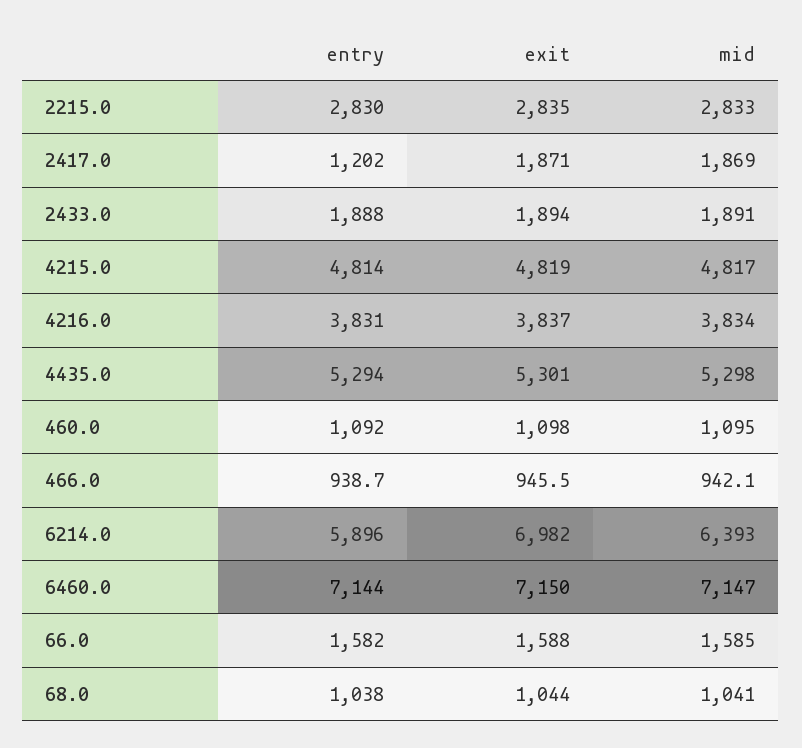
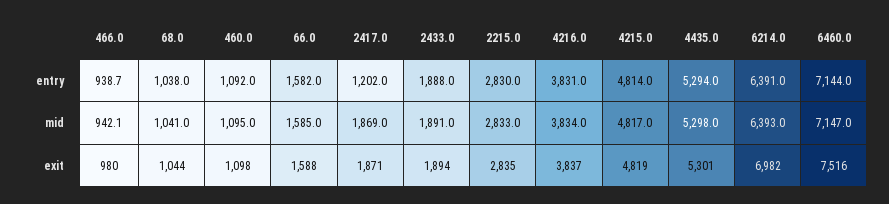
exit, 466.0: 945.5 -> 980
entry, 6214.0: 5896 -> 6391
exit, 6460.0: 7150 -> 7516

